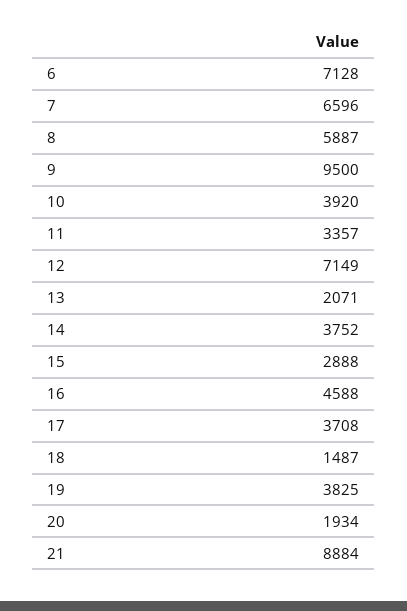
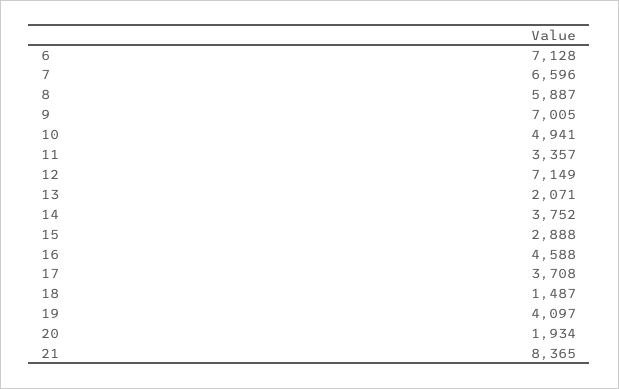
9: 9500 -> 7005
10: 3920 -> 4941
19: 3825 -> 4097
21: 8884 -> 8365

